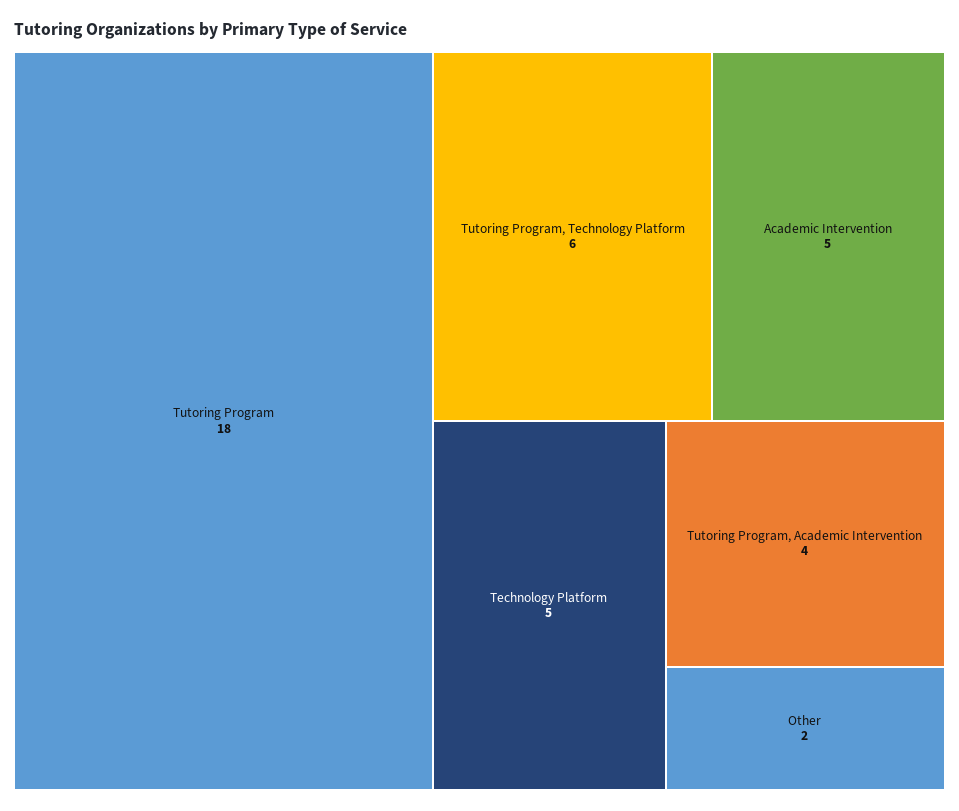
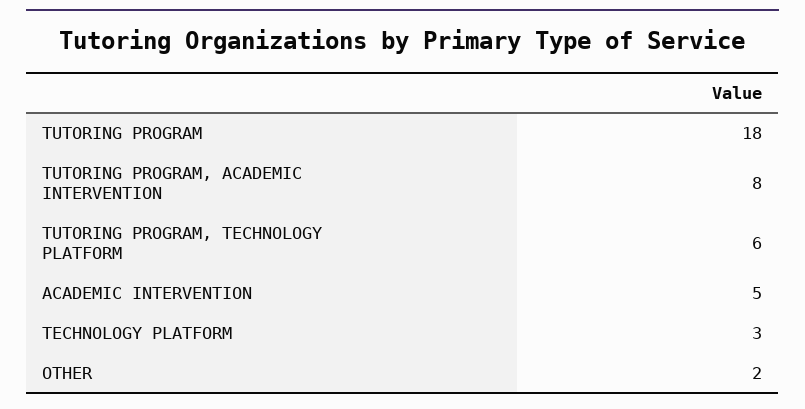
Technology Platform: 5 -> 3
Tutoring Program, Academic Intervention: 4 -> 8

